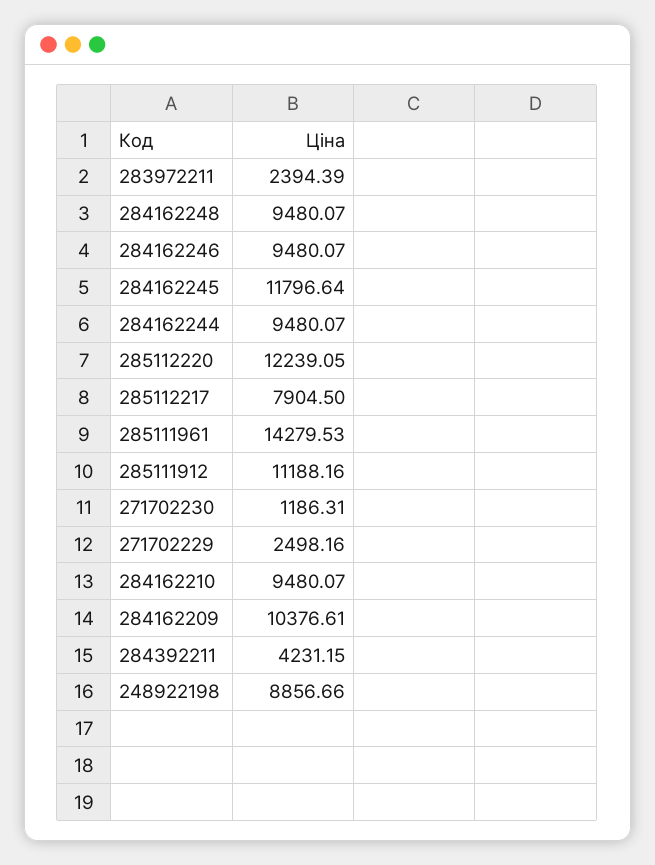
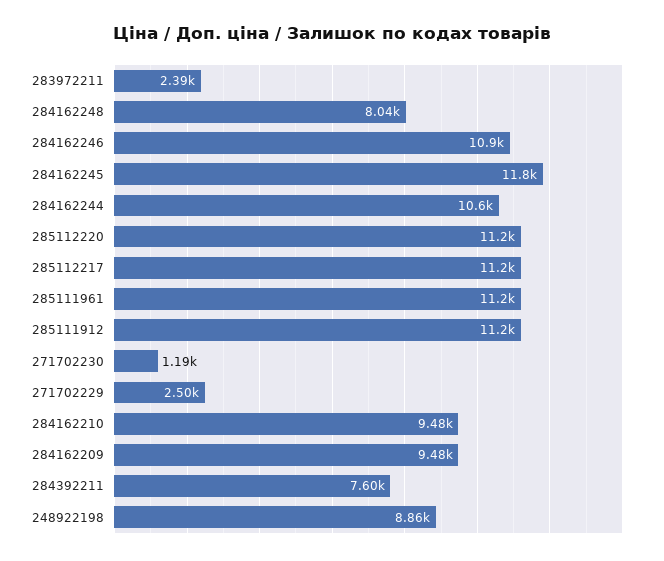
284162248: 9480.07 -> 8040
284162246: 9480.07 -> 10900
284162244: 9480.07 -> 10600
285112220: 12239.05 -> 11200
285112217: 7904.5 -> 11200
285111961: 14279.53 -> 11200
284162209: 10376.61 -> 9480
284392211: 4231.15 -> 7600

